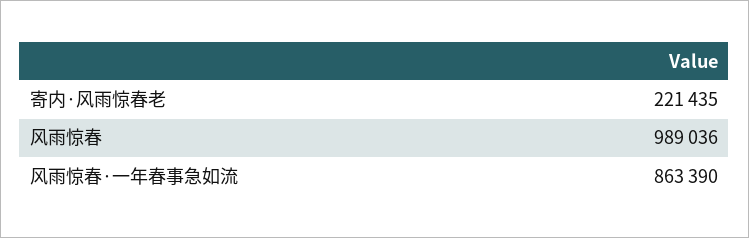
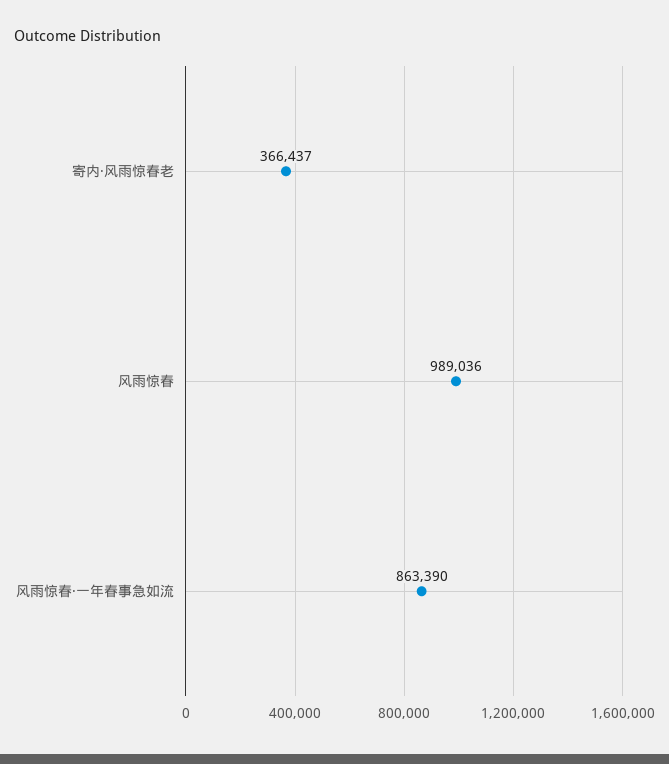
寄内·风雨惊春老: 221435 -> 366437

